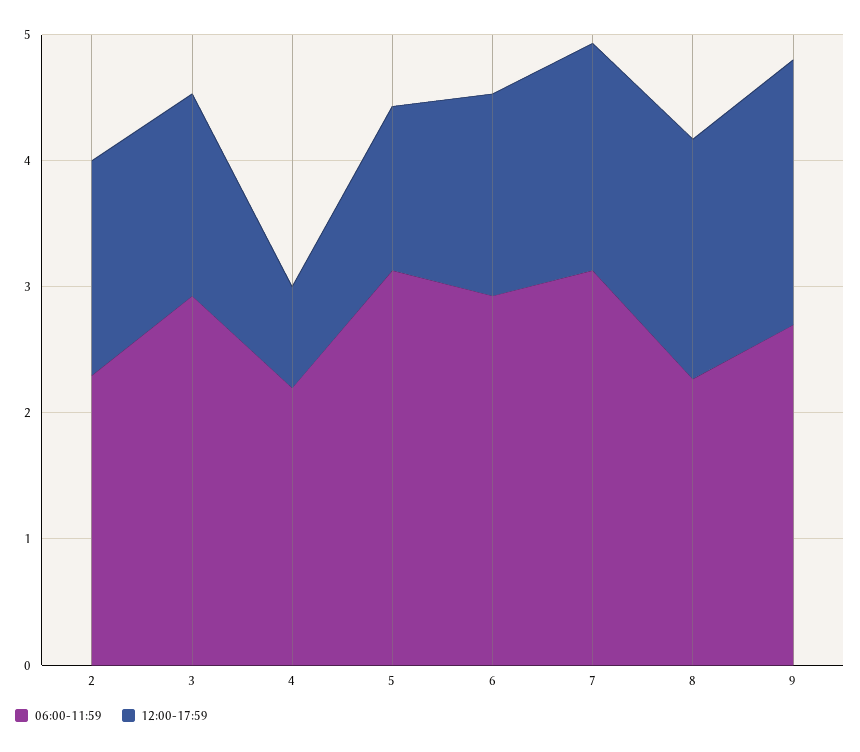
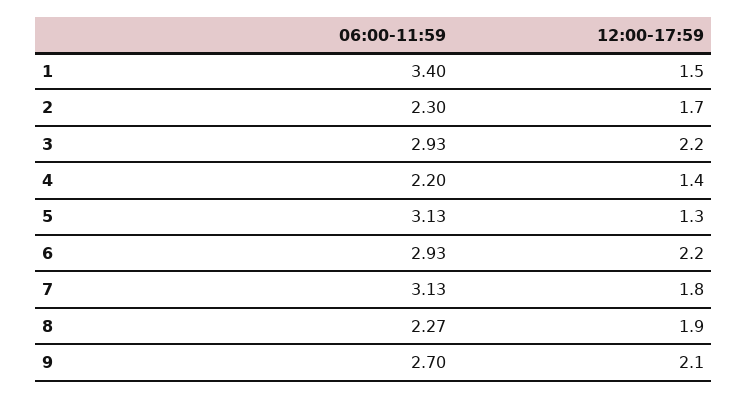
12:00-17:59, 3: 1.6 -> 2.2
12:00-17:59, 4: 0.8 -> 1.4
12:00-17:59, 6: 1.6 -> 2.2
06:00-11:59, 1: none -> 3.4
12:00-17:59, 1: none -> 1.5

